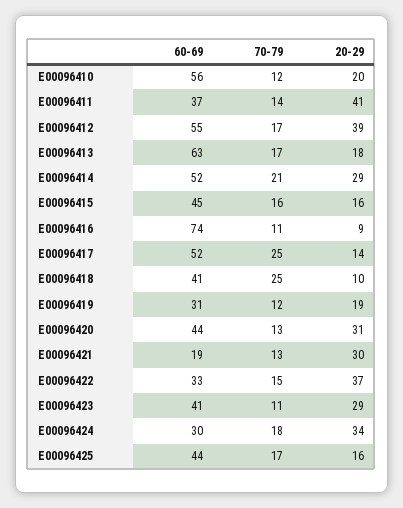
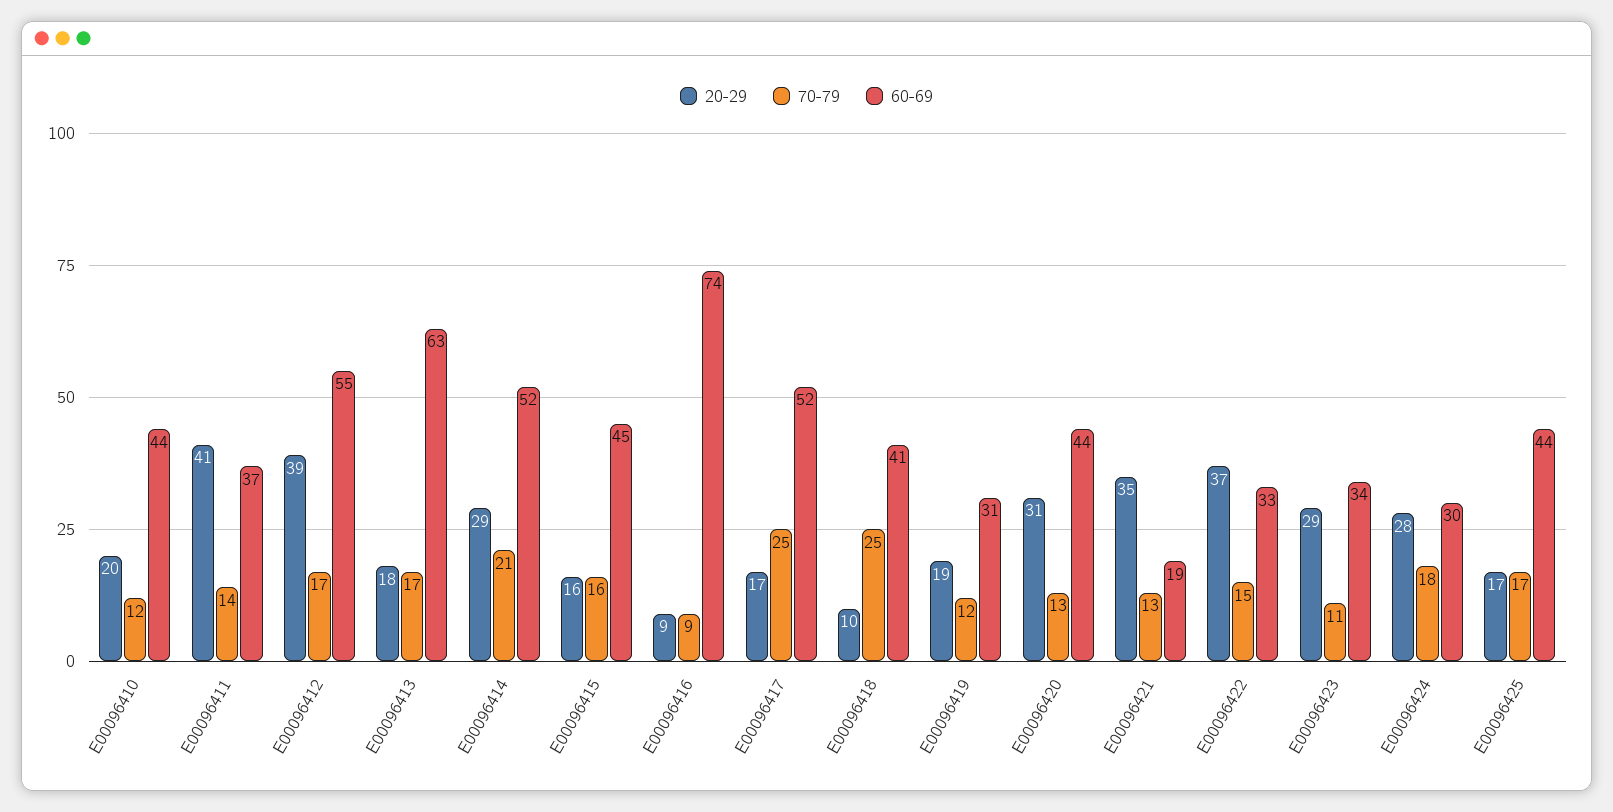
60-69, E00096410: 56 -> 44
70-79, E00096416: 11 -> 9
20-29, E00096417: 14 -> 17
20-29, E00096421: 30 -> 35
60-69, E00096423: 41 -> 34
20-29, E00096424: 34 -> 28
20-29, E00096425: 16 -> 17

